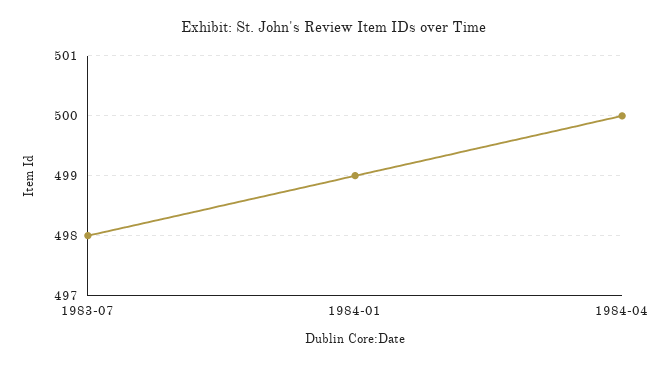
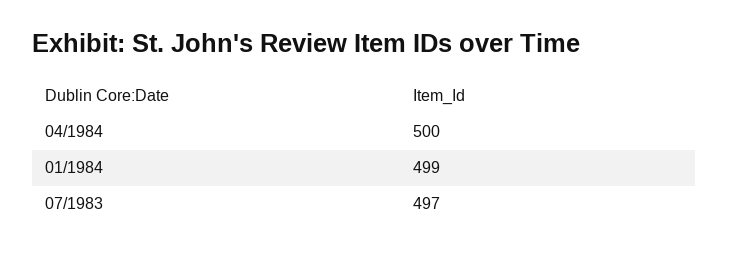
1983-07: 498 -> 497

